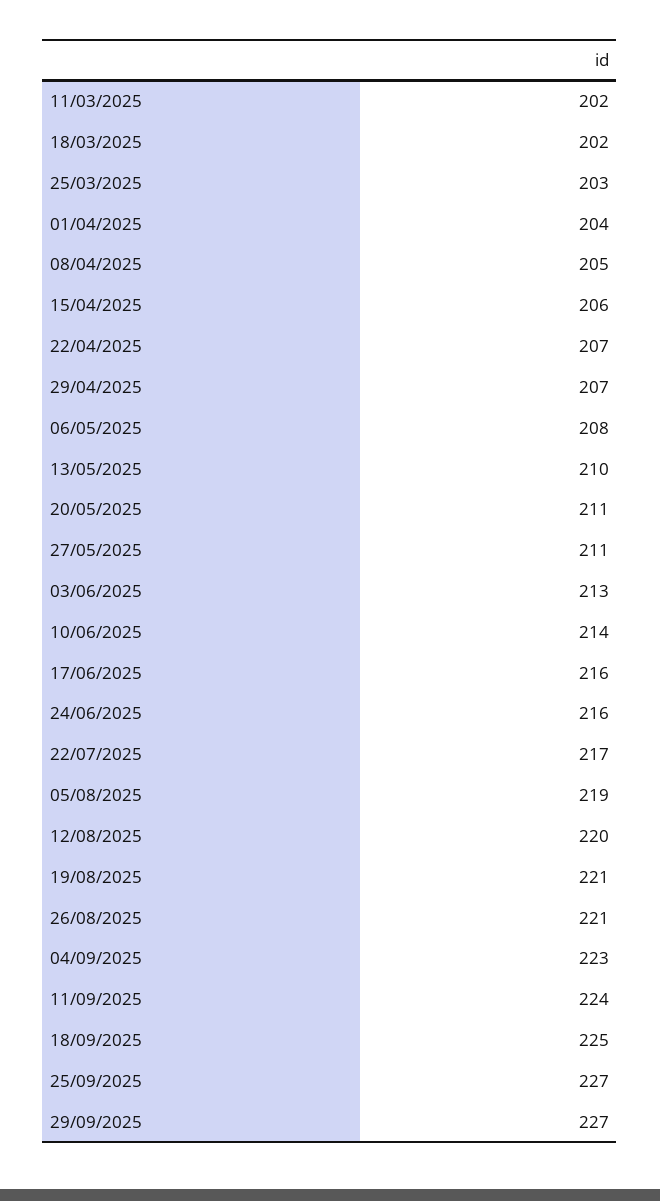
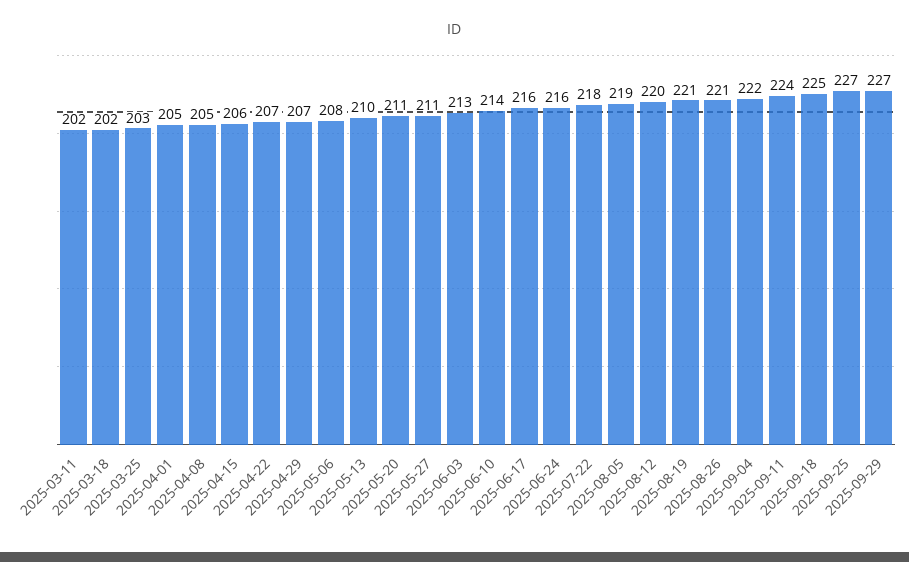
01/04/2025: 204 -> 205
22/07/2025: 217 -> 218
04/09/2025: 223 -> 222

